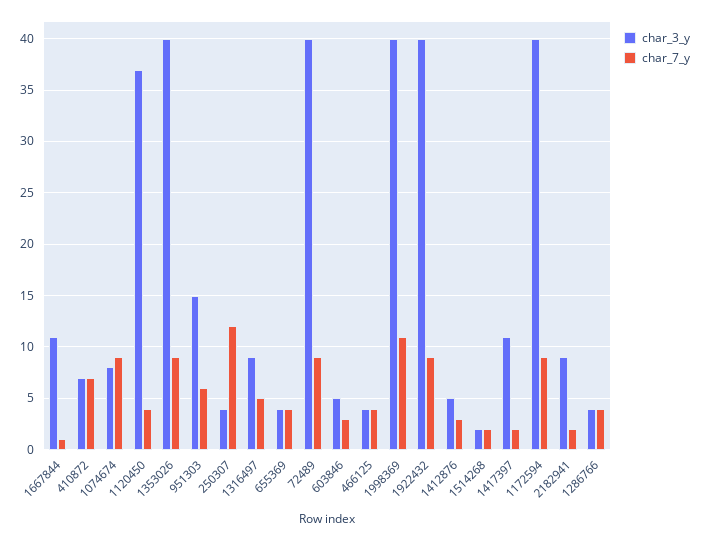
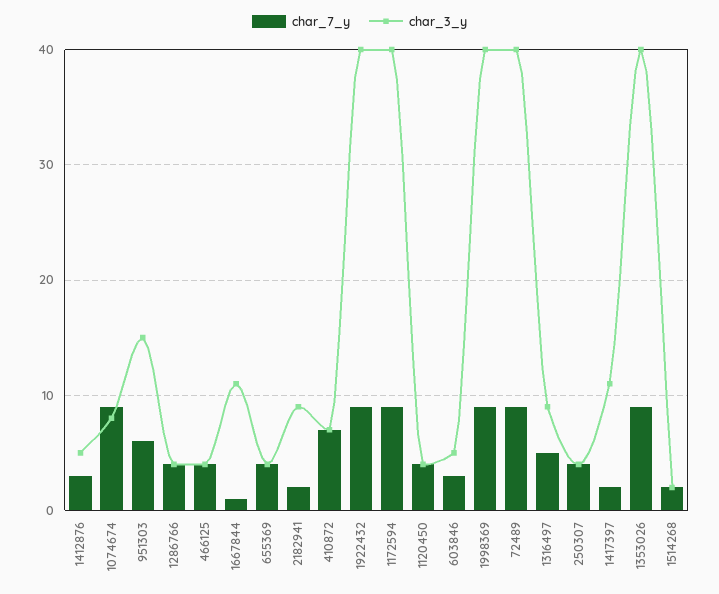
char_3_y, 1120450: 37 -> 4
char_7_y, 250307: 12 -> 4
char_7_y, 1998369: 11 -> 9

